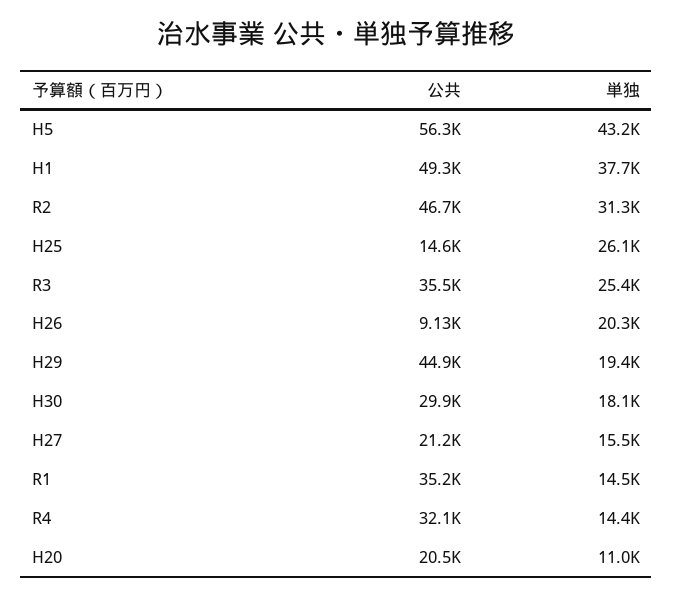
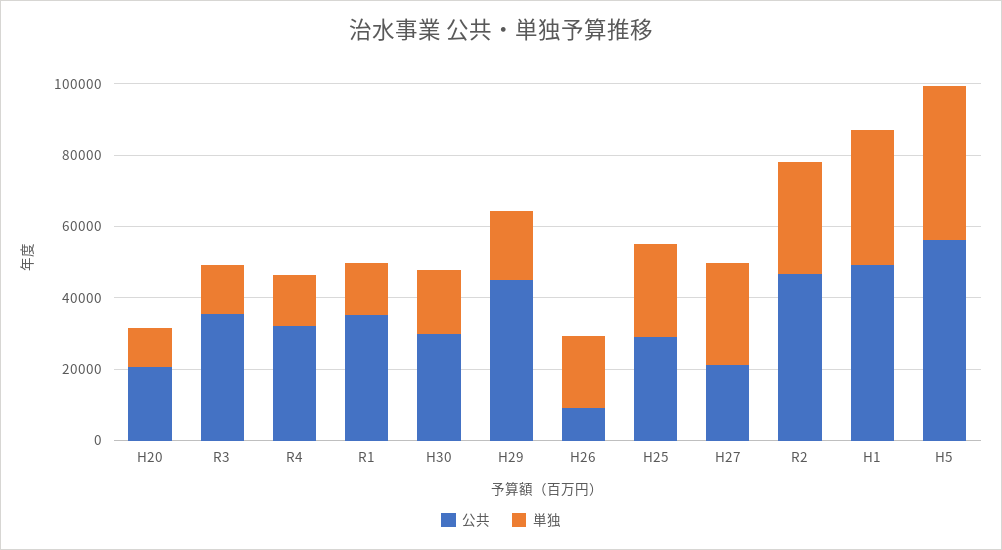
公共, H25: 14600 -> 30000
単独, R3: 25400 -> 15000
単独, H27: 15500 -> 30000

